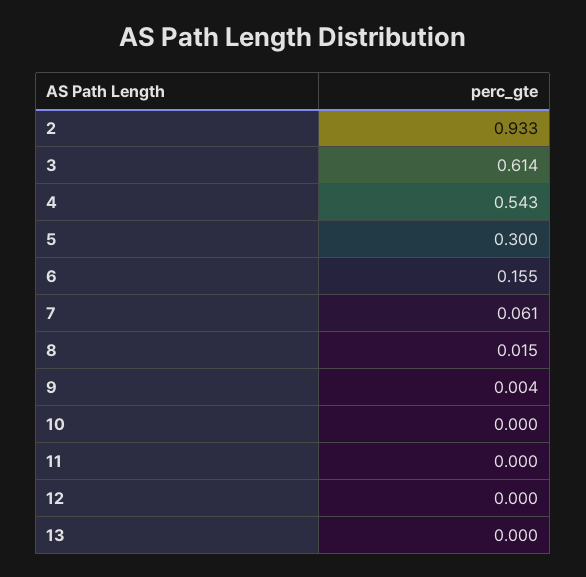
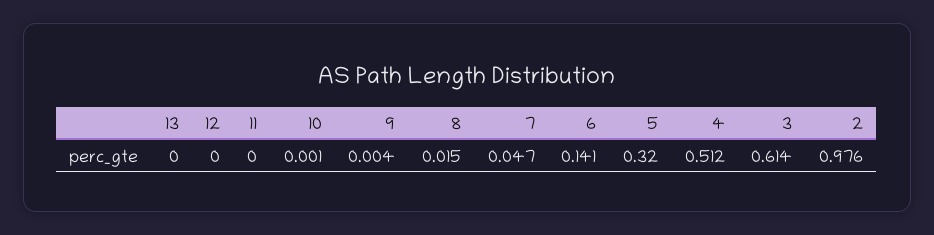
2: 0.933 -> 0.976
4: 0.543 -> 0.512
5: 0.3 -> 0.32
6: 0.155 -> 0.141
7: 0.061 -> 0.047
10: 0 -> 0.001

